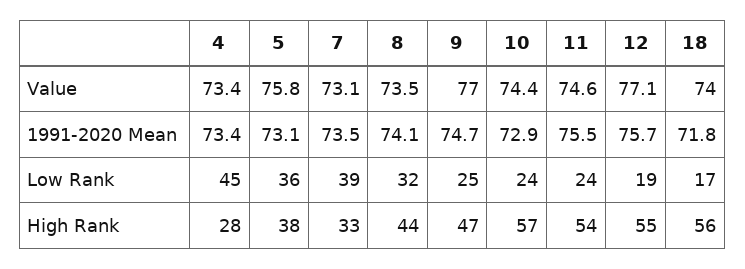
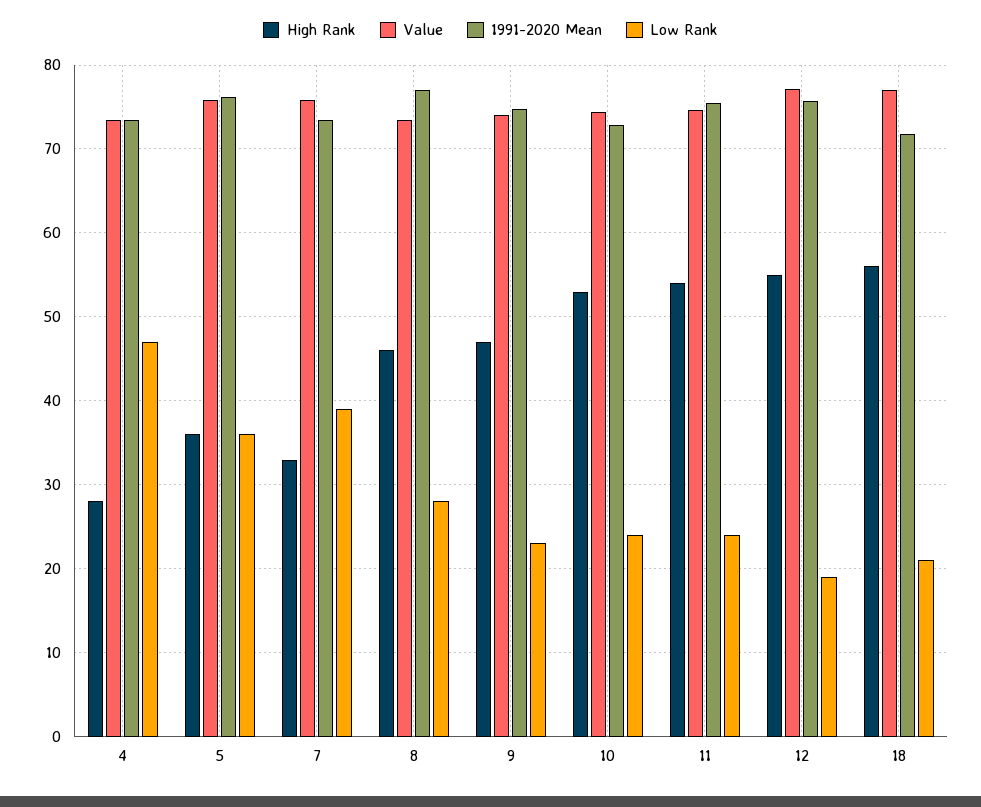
Value, 7: 73.1 -> 76
Value, 9: 77 -> 74
Value, 18: 74 -> 77
1991-2020 Mean, 5: 73.1 -> 76
1991-2020 Mean, 8: 74.1 -> 77
Low Rank, 4: 45 -> 47
Low Rank, 8: 32 -> 28
Low Rank, 9: 25 -> 23
Low Rank, 18: 17 -> 21
High Rank, 5: 38 -> 36
High Rank, 8: 44 -> 46
High Rank, 10: 57 -> 53

